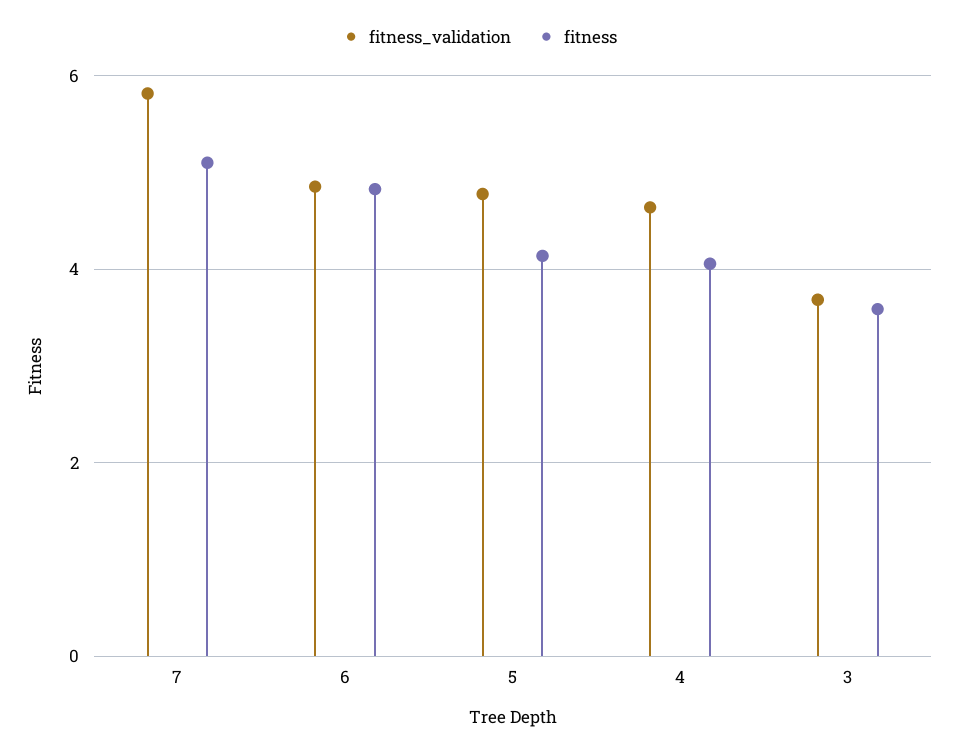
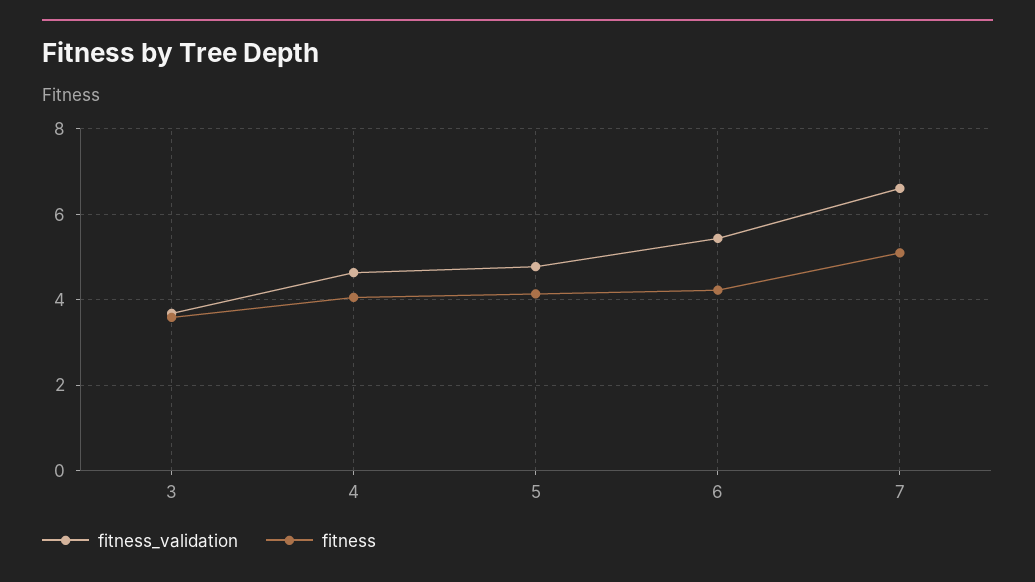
fitness_validation, 7: 5.8 -> 6.6
fitness_validation, 6: 4.8 -> 5.4
fitness, 6: 4.8 -> 4.2

